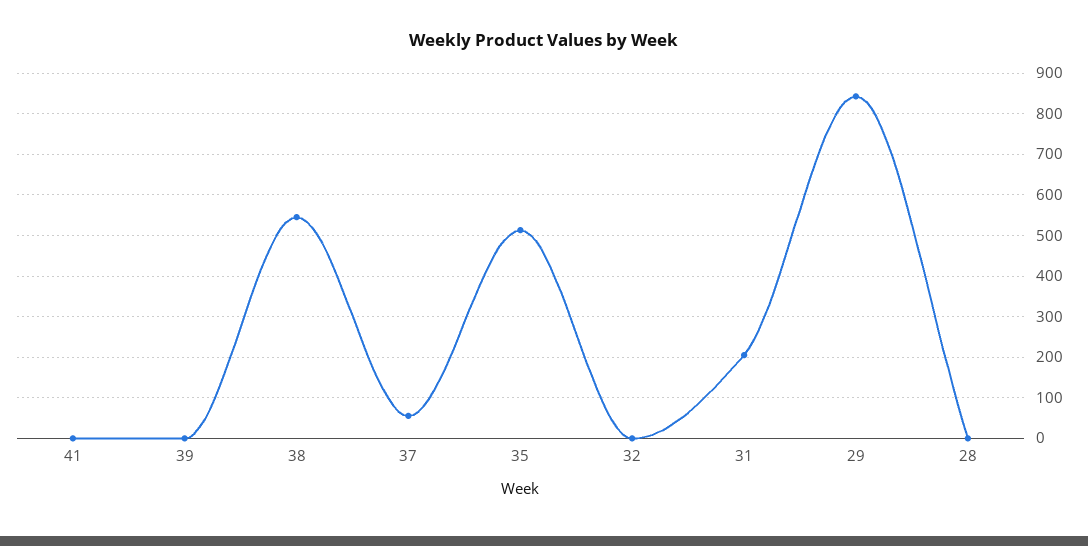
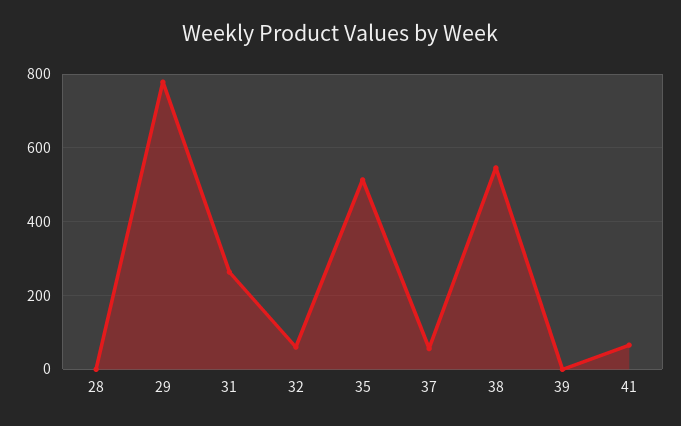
41: 0 -> 60
32: 0 -> 60
31: 200 -> 260
29: 840 -> 780

